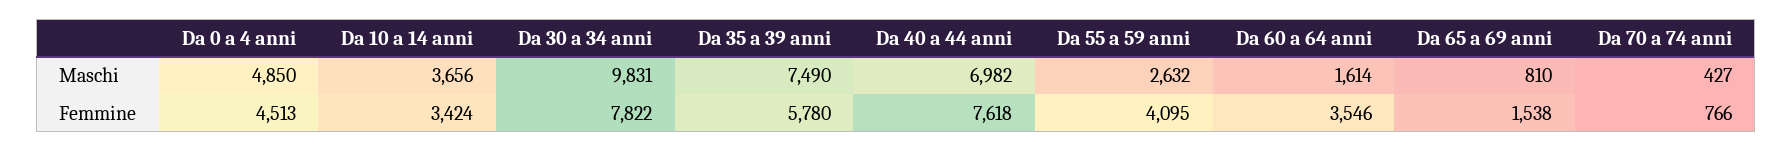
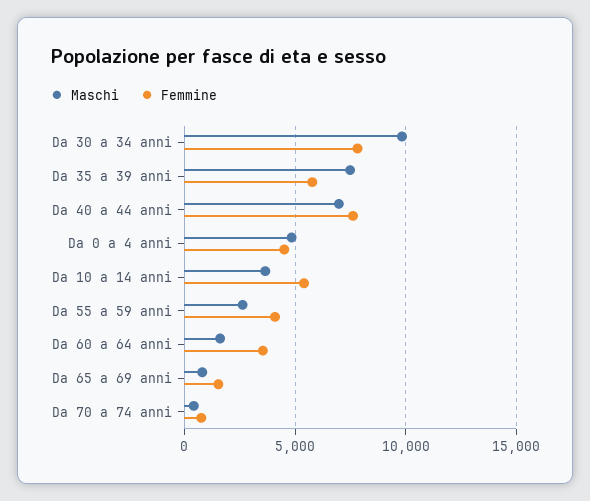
Femmine, Da 10 a 14 anni: 3424 -> 5500

